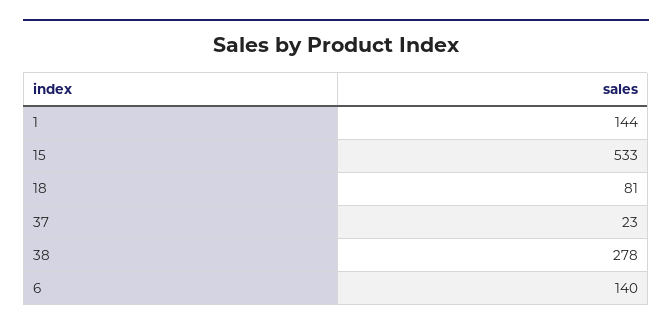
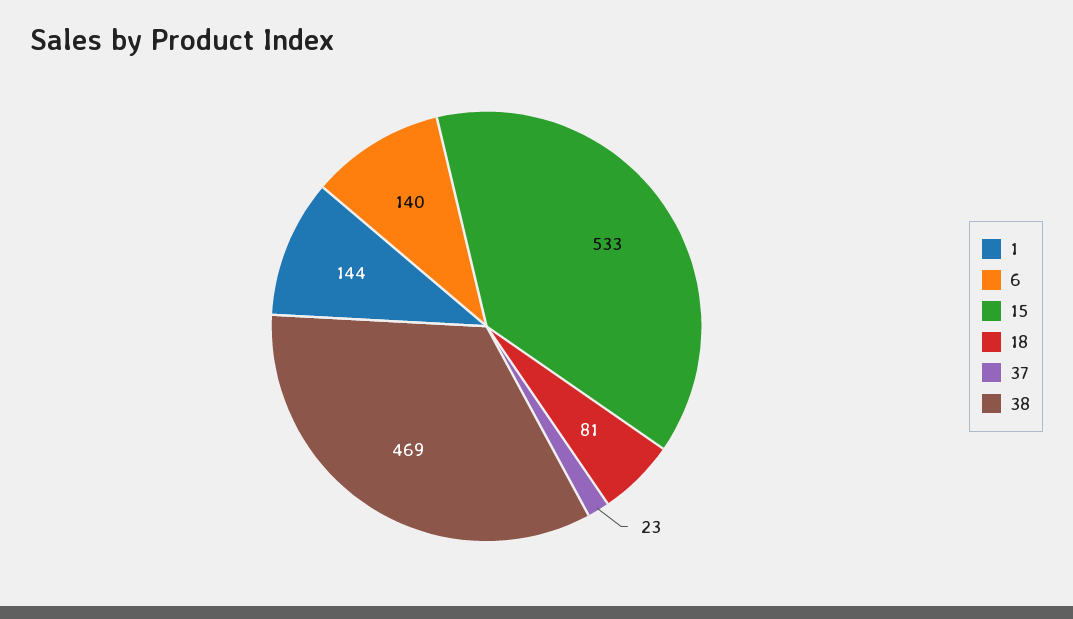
38: 278 -> 469

